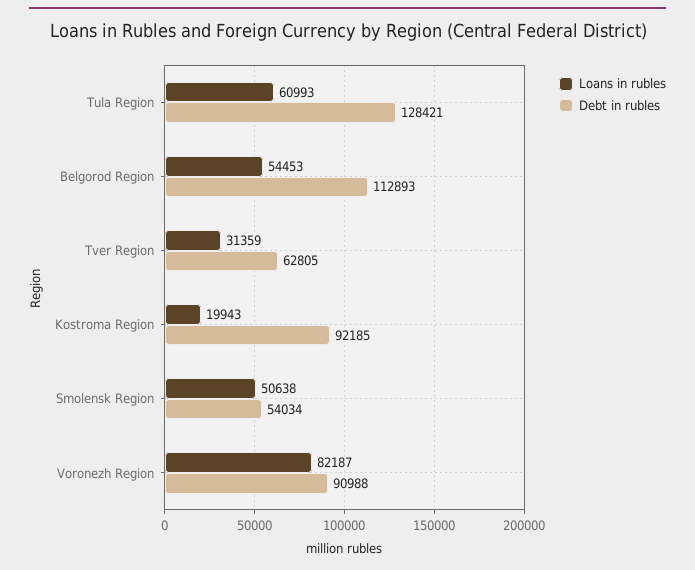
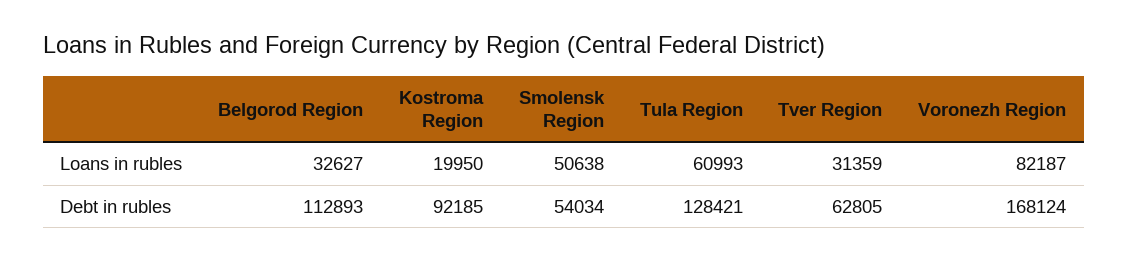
Loans in rubles, Belgorod Region: 54453 -> 32627
Loans in rubles, Kostroma Region: 19943 -> 19950
Debt in rubles, Voronezh Region: 90988 -> 168124

